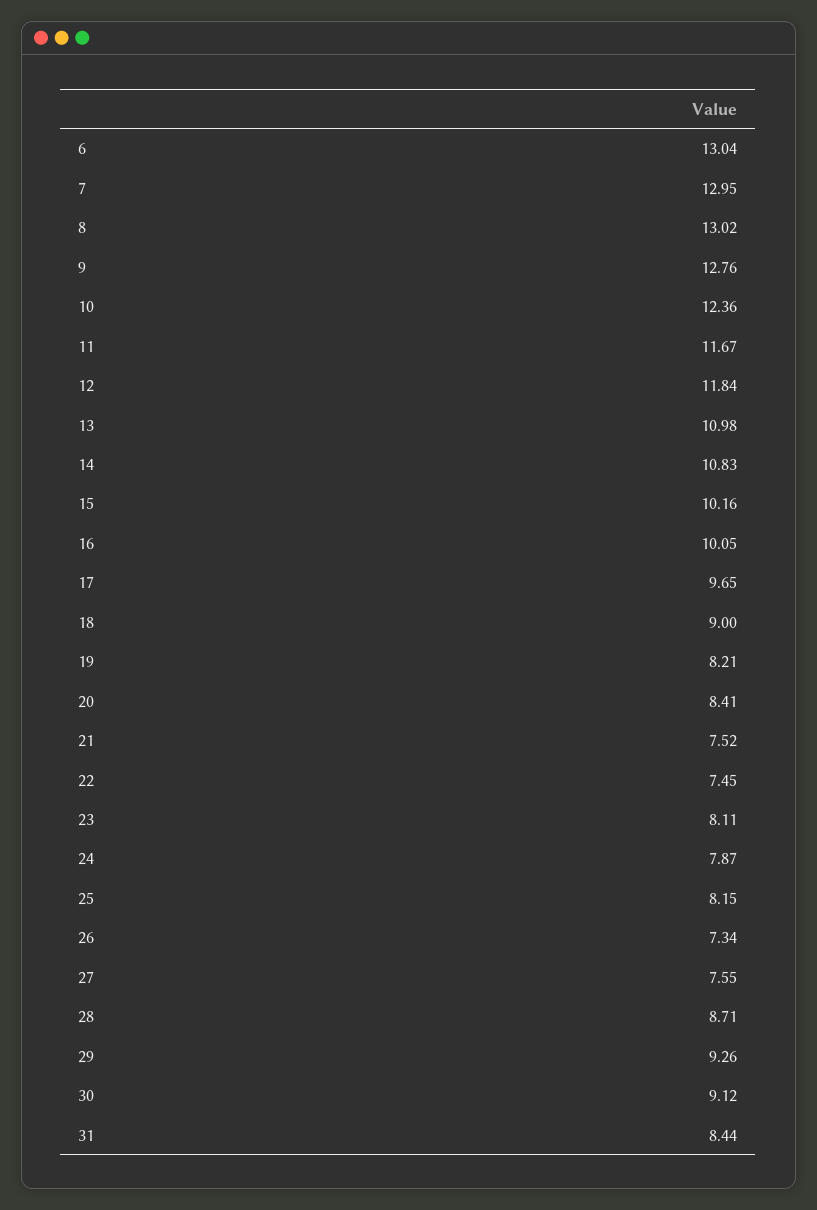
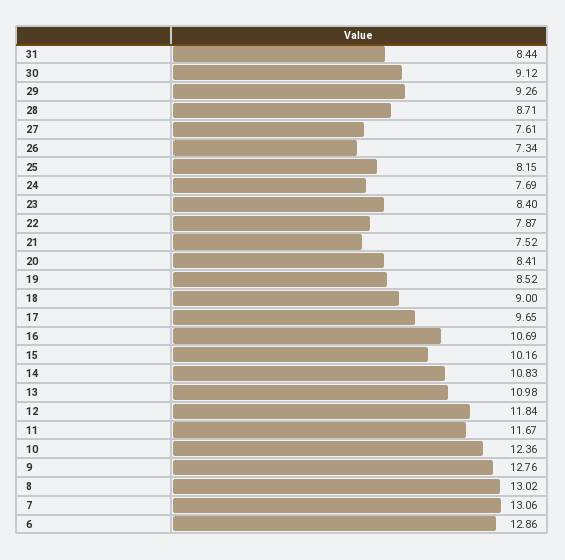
6: 13.04 -> 12.86
7: 12.95 -> 13.06
16: 10.05 -> 10.69
19: 8.21 -> 8.52
22: 7.45 -> 7.87
23: 8.11 -> 8.4
24: 7.87 -> 7.69
27: 7.55 -> 7.61

